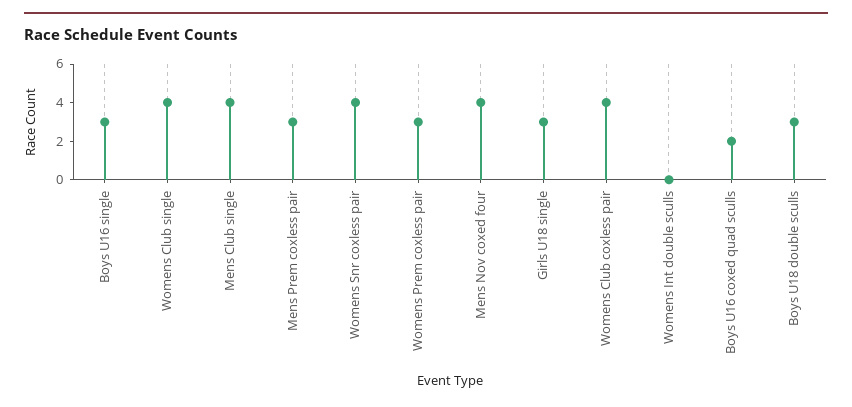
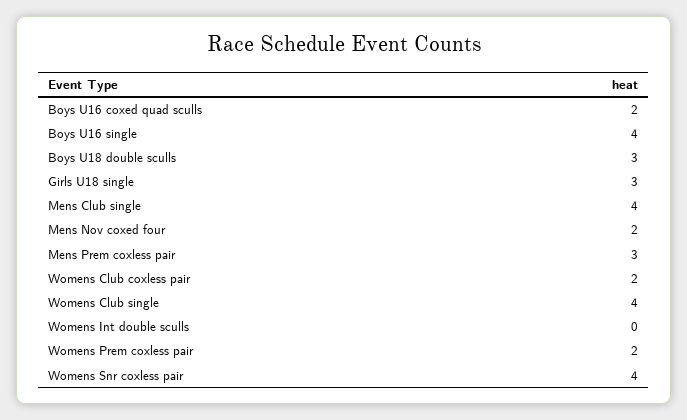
Boys U16 single: 3 -> 4
Womens Prem coxless pair: 3 -> 2
Mens Nov coxed four: 4 -> 2
Womens Club coxless pair: 4 -> 2

